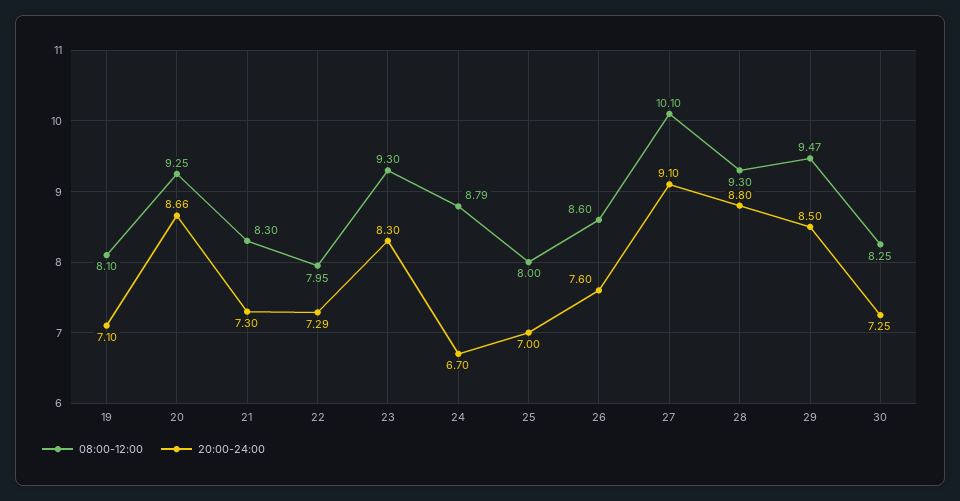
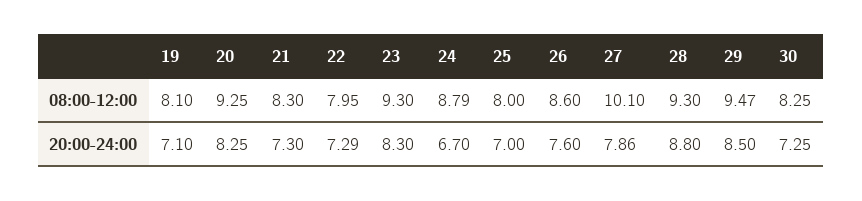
20:00-24:00, 20: 8.66 -> 8.25
20:00-24:00, 27: 9.1 -> 7.86

